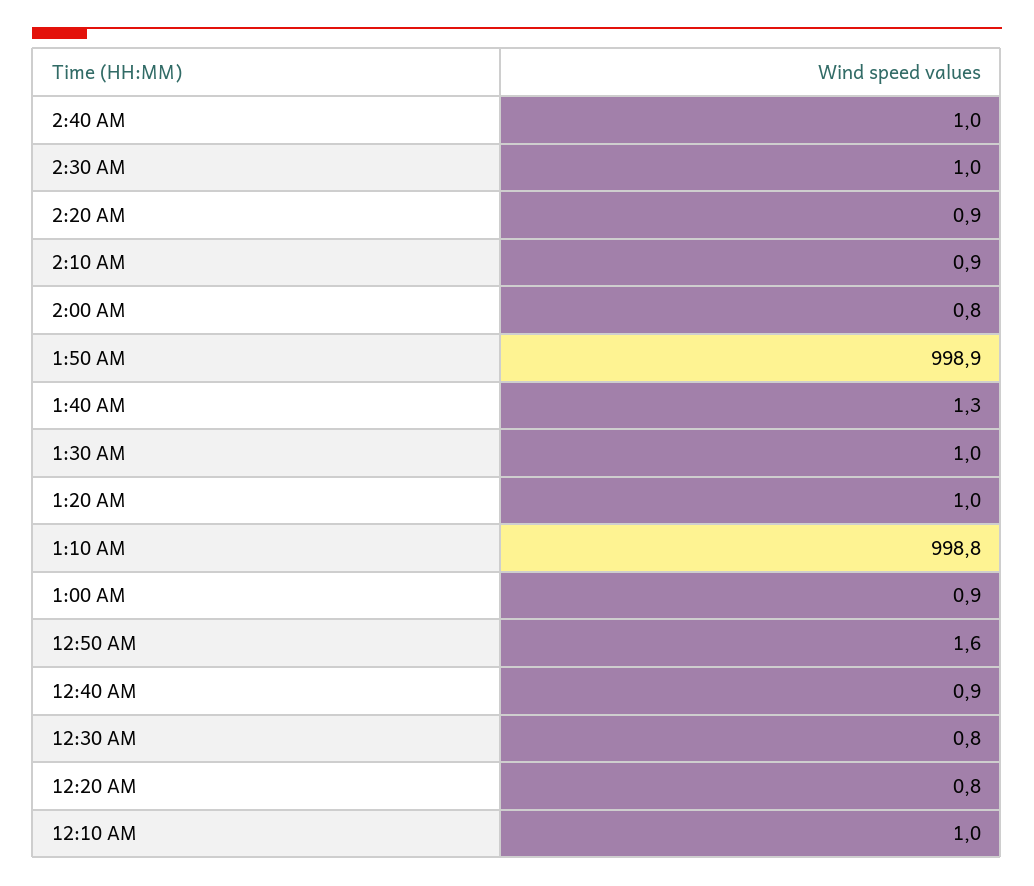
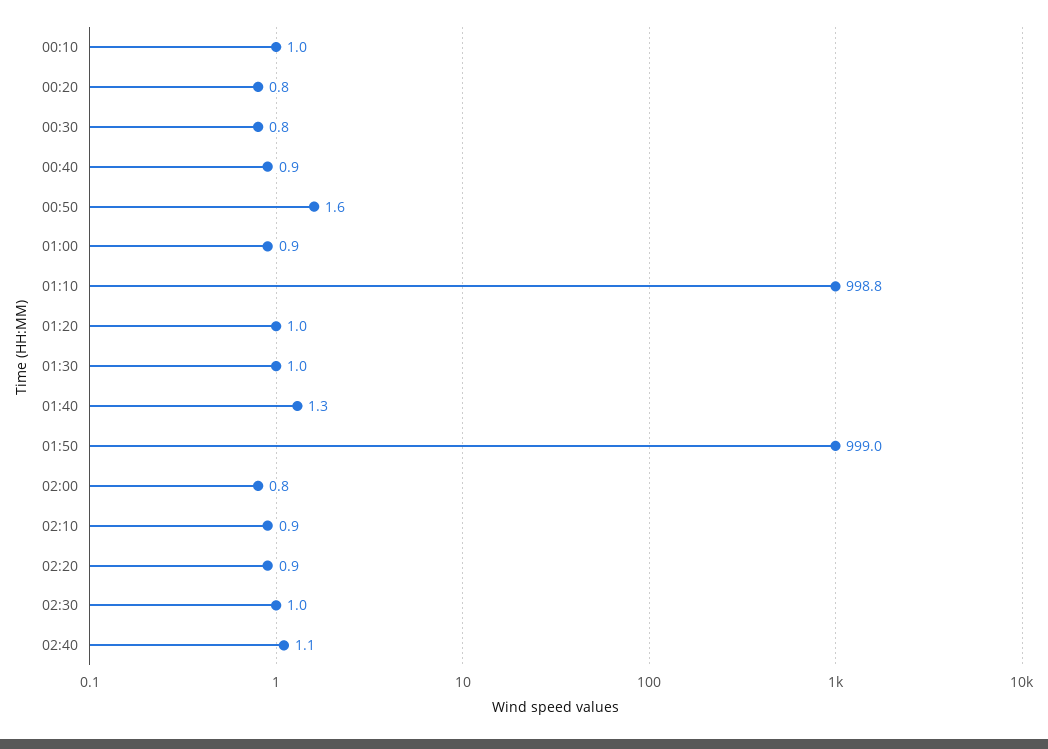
2:40 AM: 1 -> 1.1
1:50 AM: 998.9 -> 999

